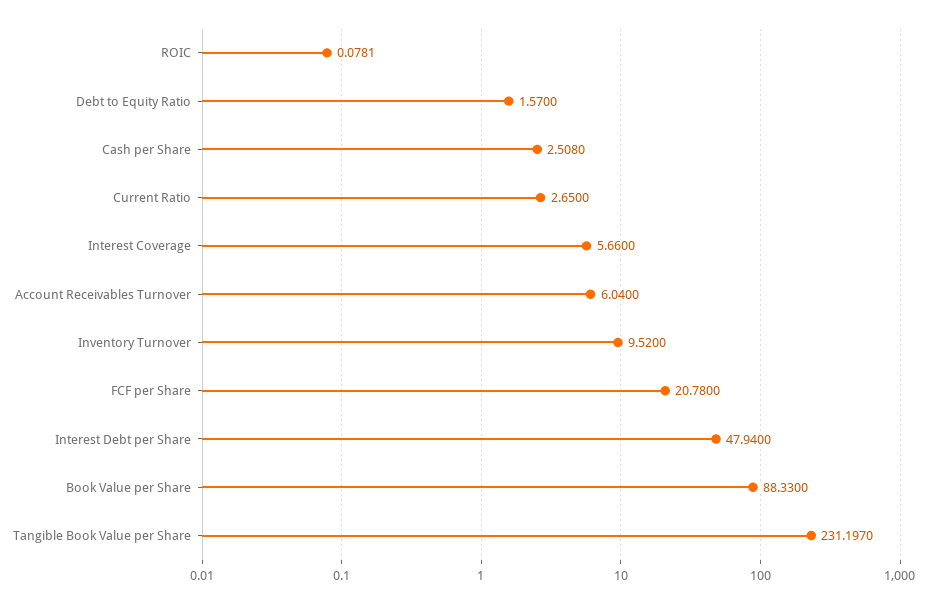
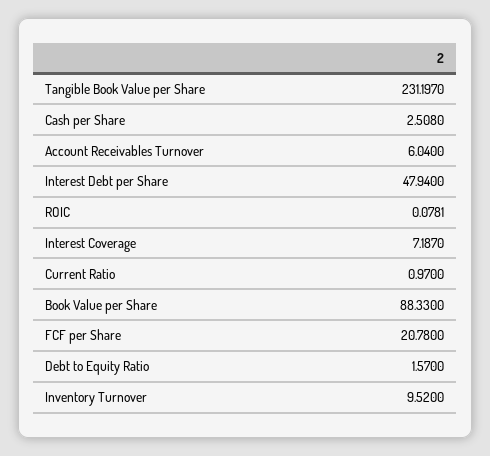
Current Ratio: 2.65 -> 0.97
Interest Coverage: 5.66 -> 7.187

